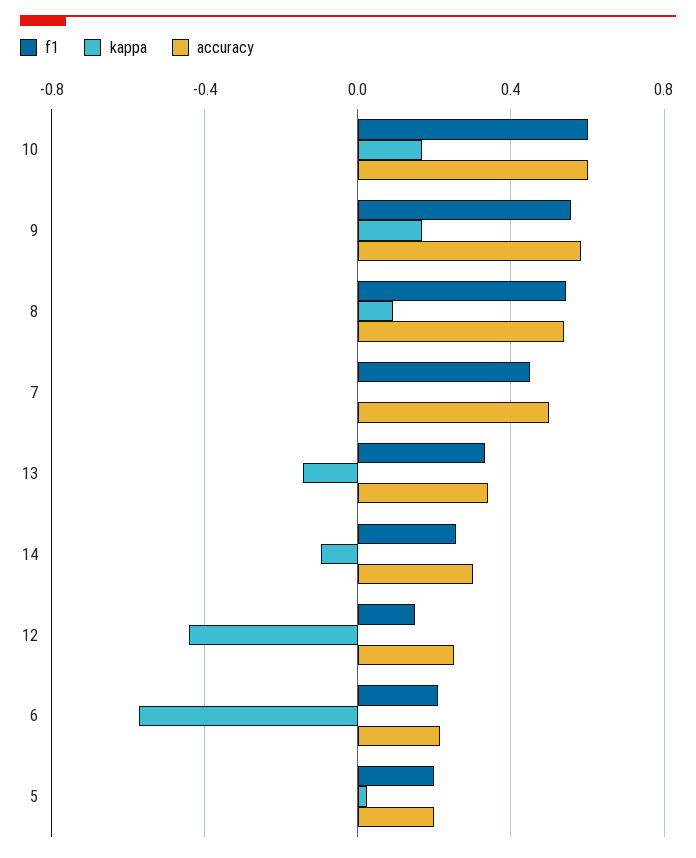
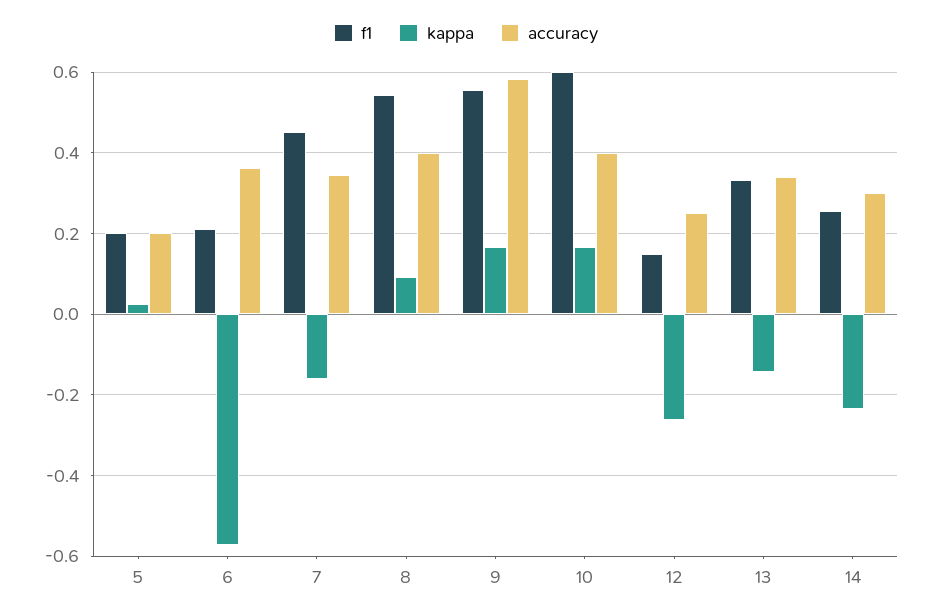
accuracy, 10: 0.6 -> 0.4
accuracy, 8: 0.55 -> 0.4
kappa, 7: 0 -> -0.16
accuracy, 7: 0.5 -> 0.34
kappa, 14: -0.1 -> -0.24
kappa, 12: -0.45 -> -0.26
accuracy, 6: 0.2 -> 0.36

